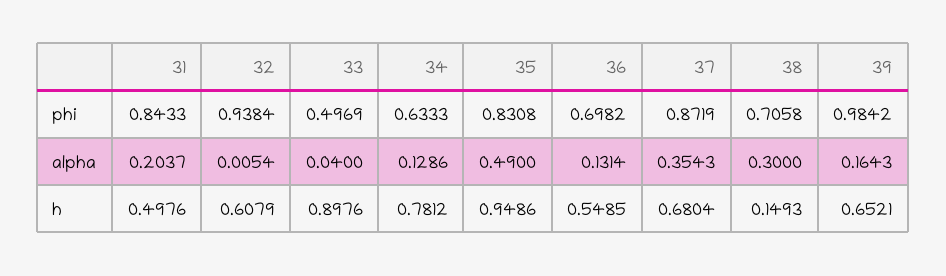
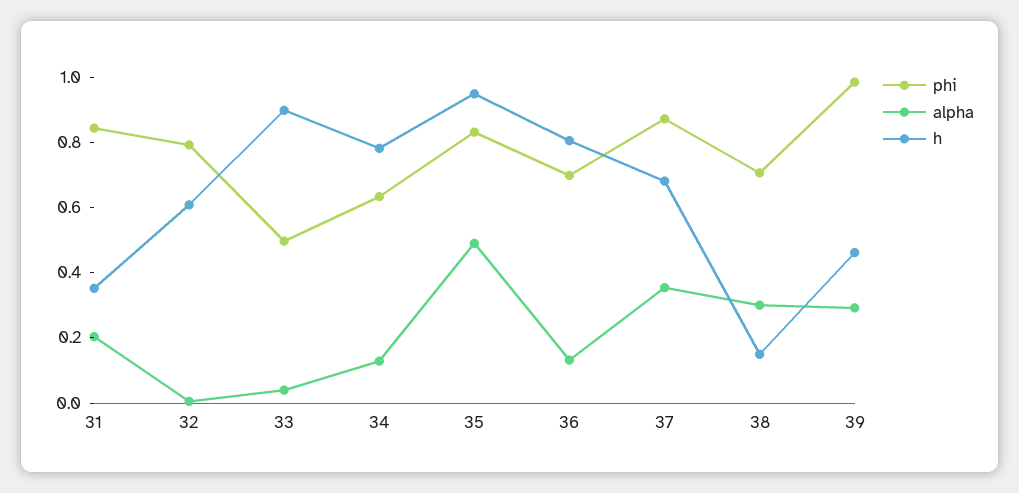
phi, 32: 0.9384 -> 0.8
alpha, 39: 0.1643 -> 0.3
h, 31: 0.4976 -> 0.35
h, 36: 0.5485 -> 0.8
h, 39: 0.6521 -> 0.45

